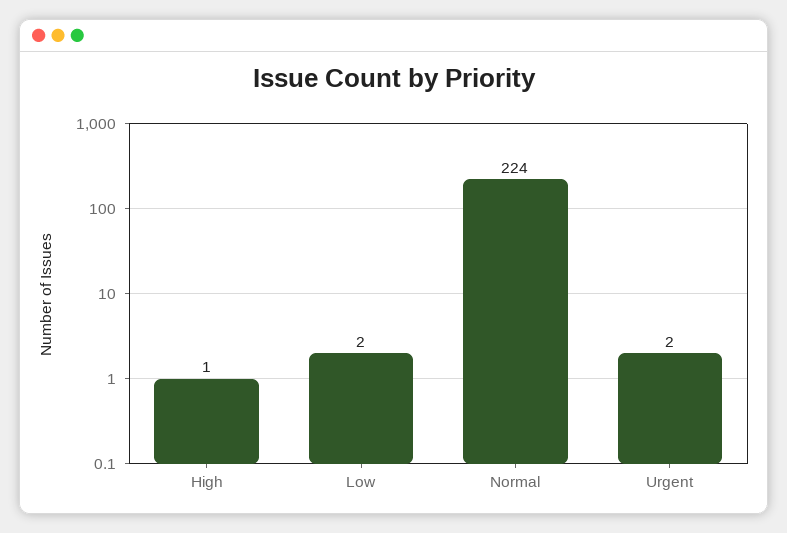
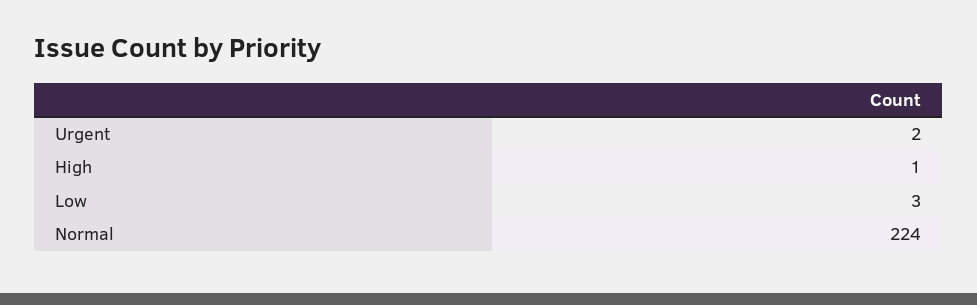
Low: 2 -> 3

